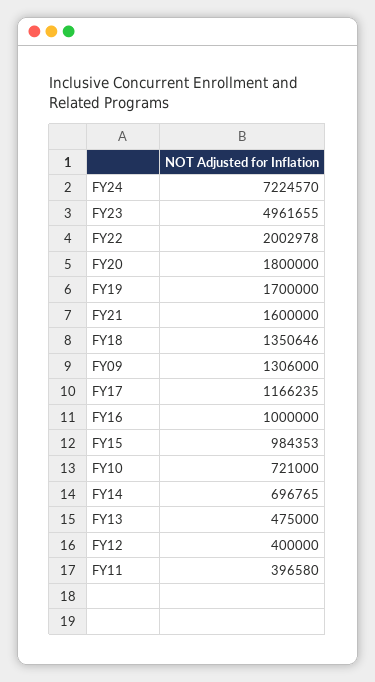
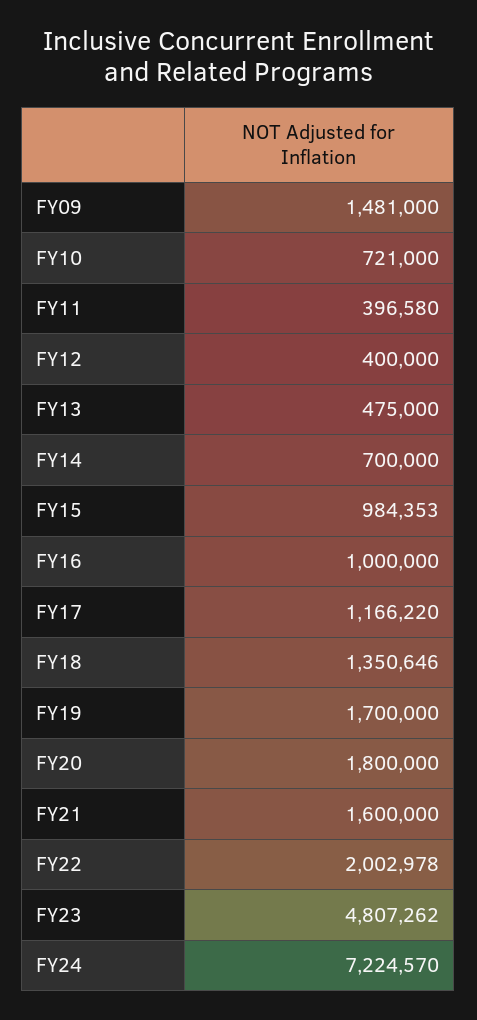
FY23: 4961655 -> 4807262
FY09: 1306000 -> 1481000
FY17: 1166235 -> 1166220
FY14: 696765 -> 700000

